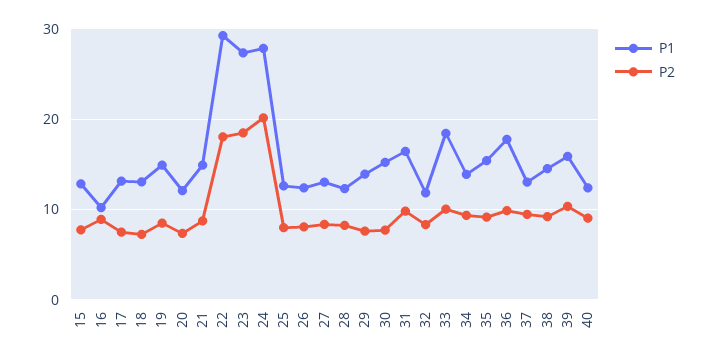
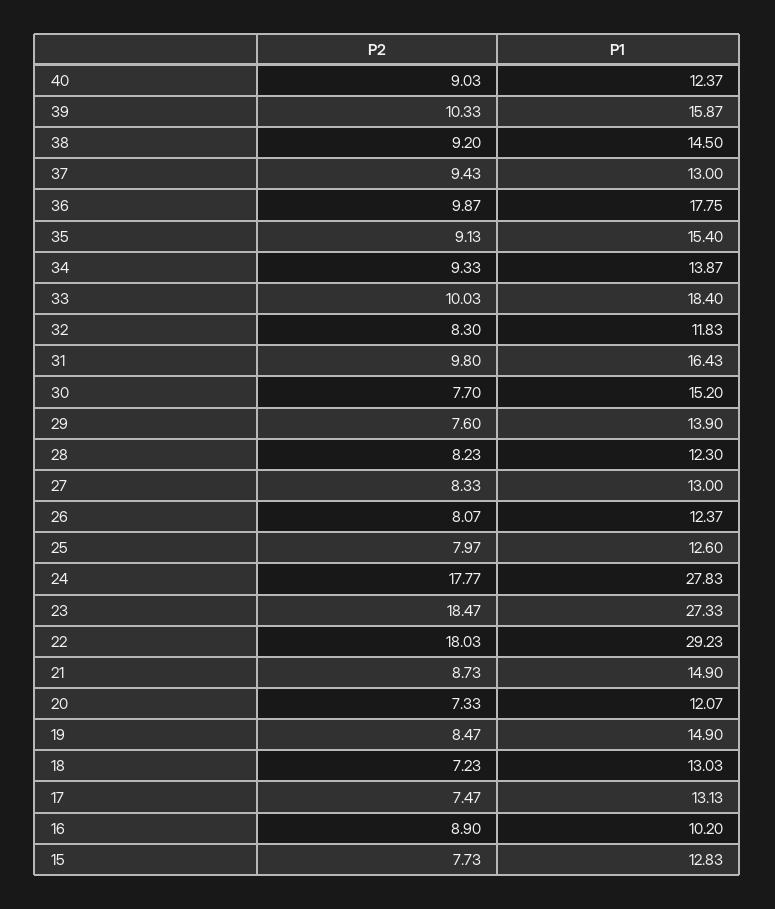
P2, 24: 20 -> 17.77

